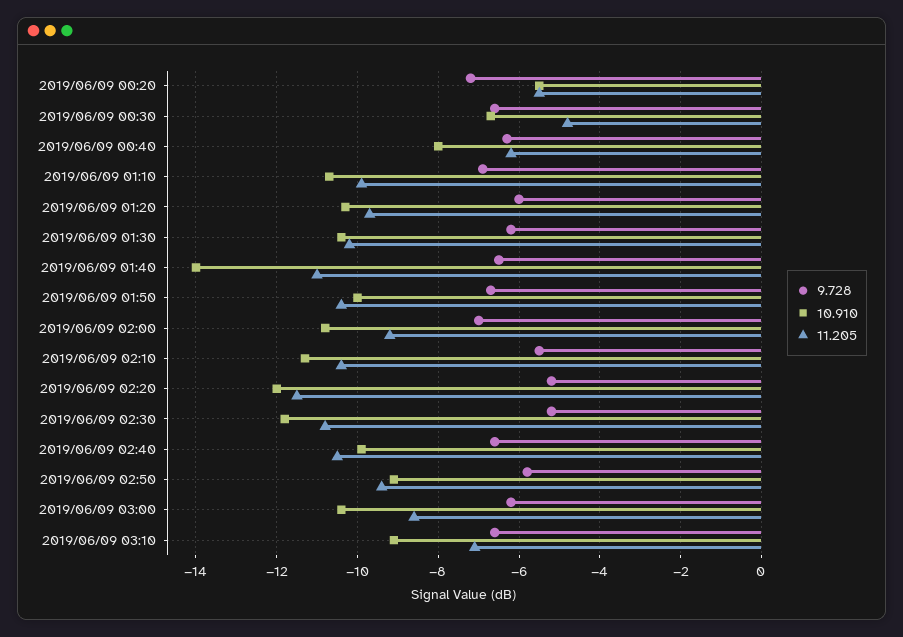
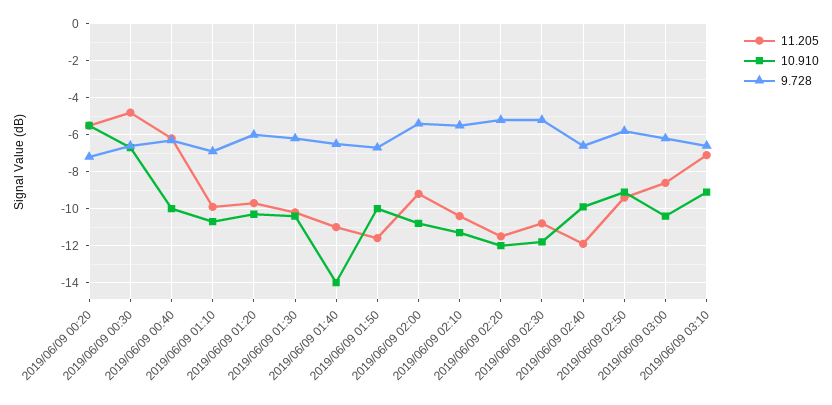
10.910, 2019/06/09 00:40: -8 -> -10
11.205, 2019/06/09 01:50: -10.5 -> -11.5
9.728, 2019/06/09 02:00: -7 -> -5.5
11.205, 2019/06/09 02:40: -10.5 -> -12

